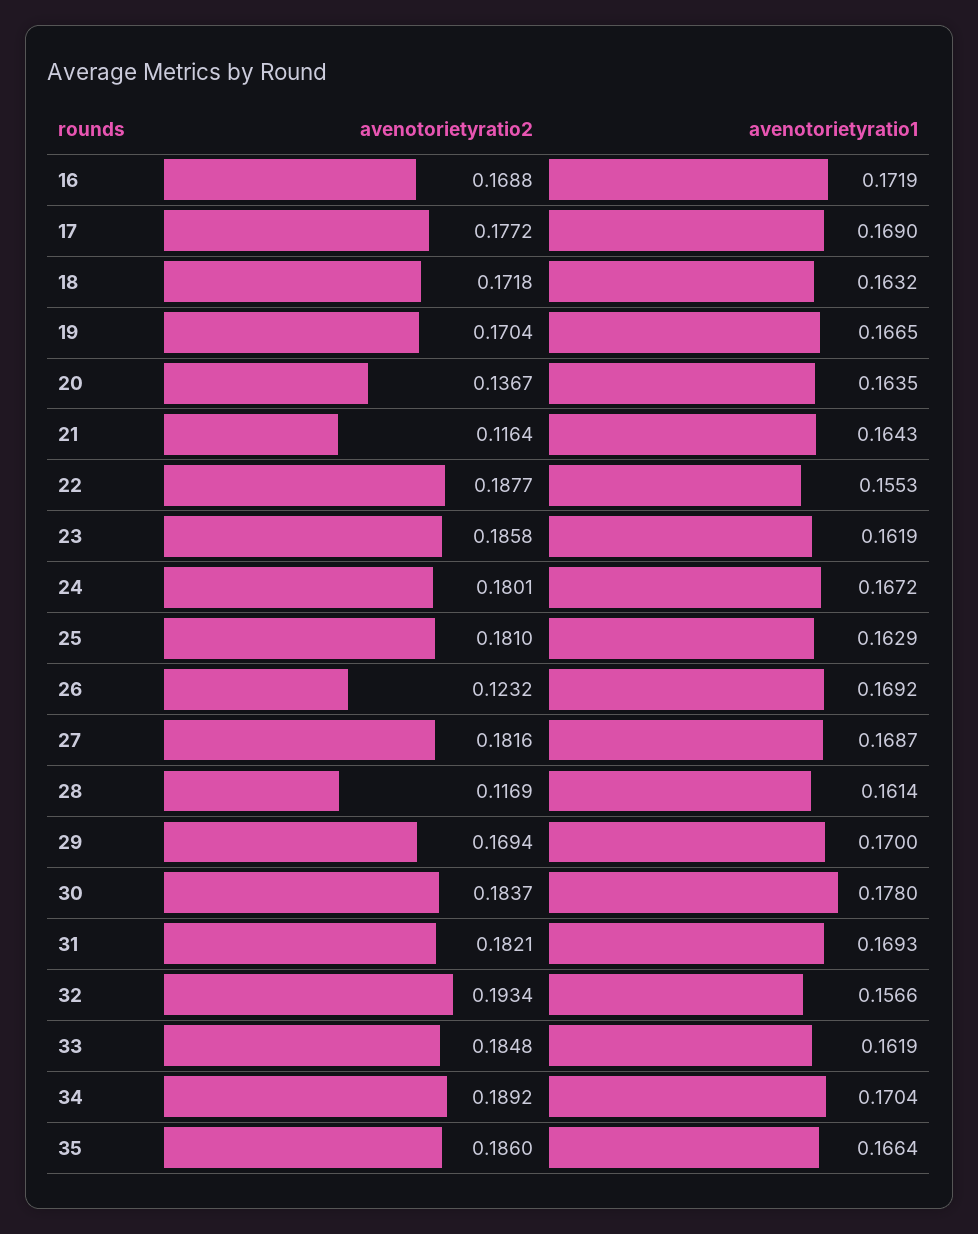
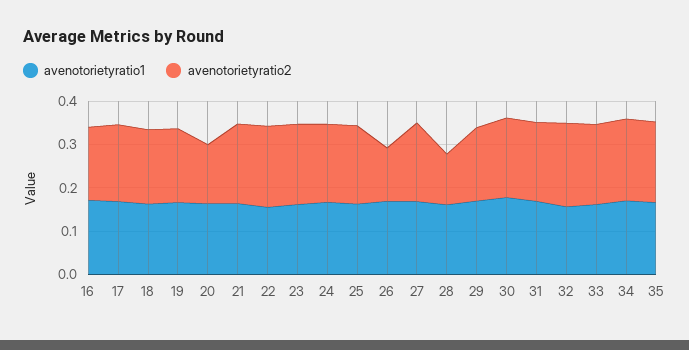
avenotorietyratio2, 21: 0.1164 -> 0.18

